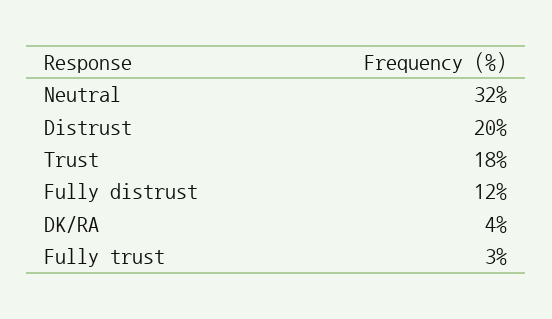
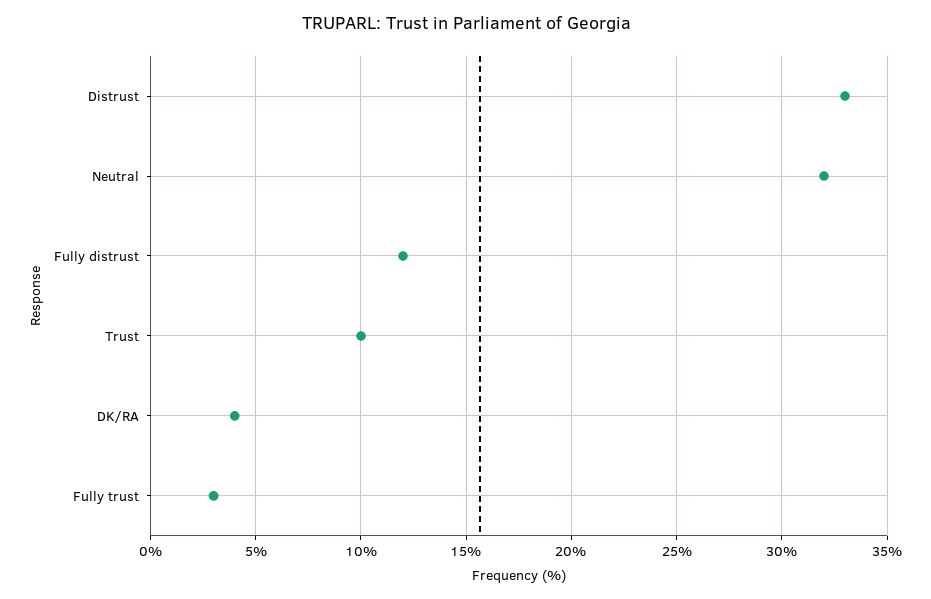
Distrust: 20 -> 33
Trust: 18 -> 10

